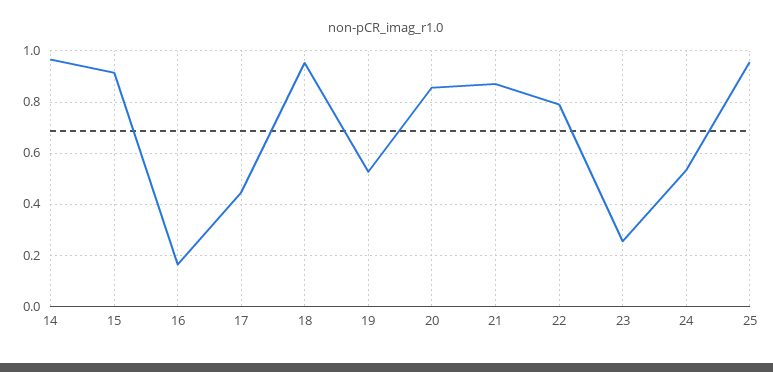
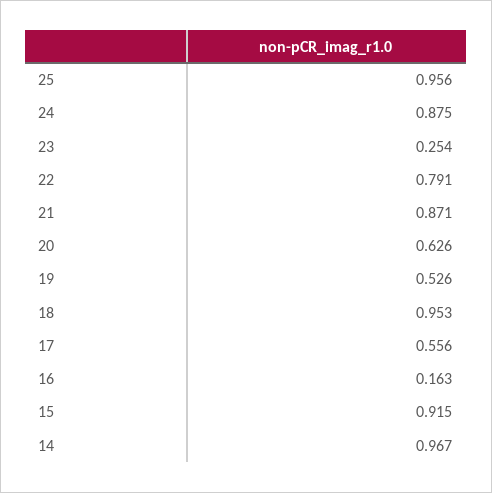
17: 0.45 -> 0.556
20: 0.85 -> 0.626
24: 0.525 -> 0.875

